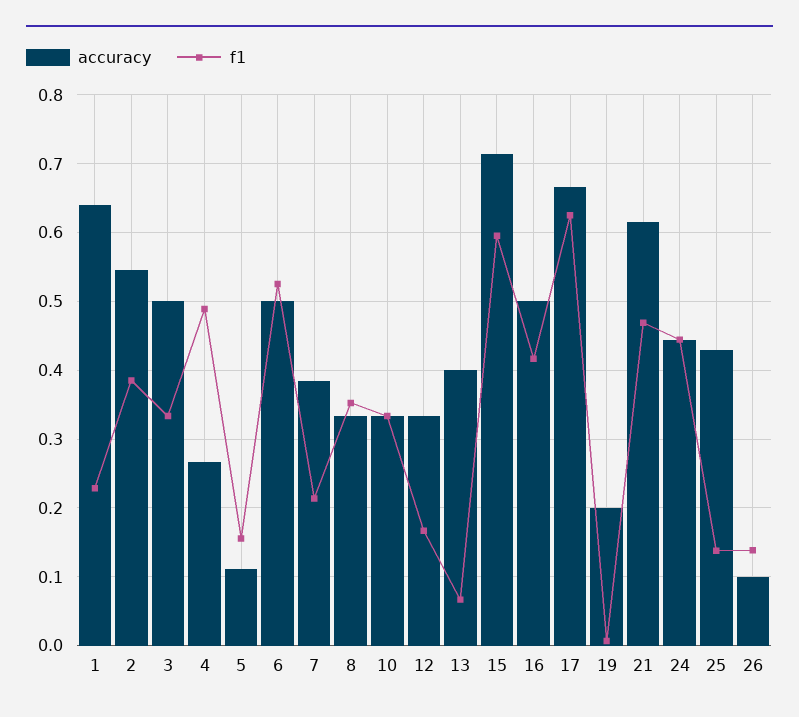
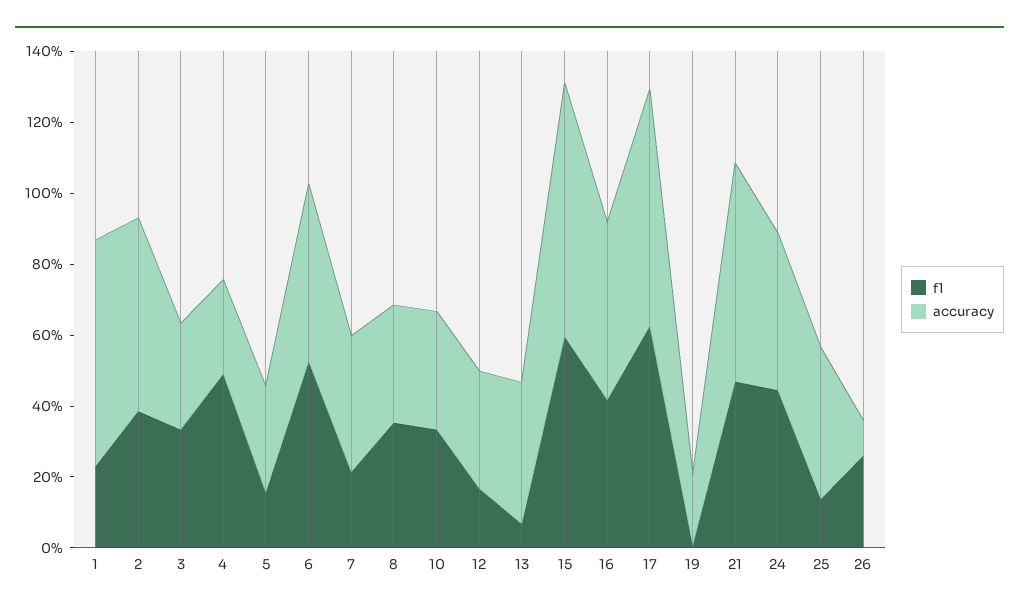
accuracy, 3: 0.5 -> 0.3
accuracy, 5: 0.11 -> 0.3
f1, 26: 0.14 -> 0.25

